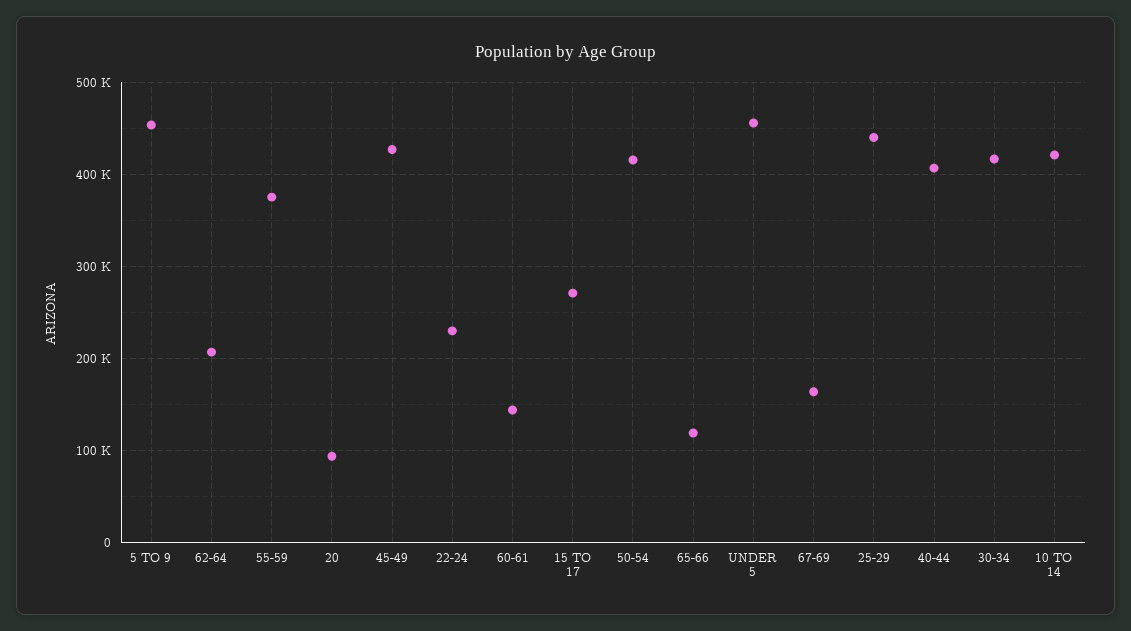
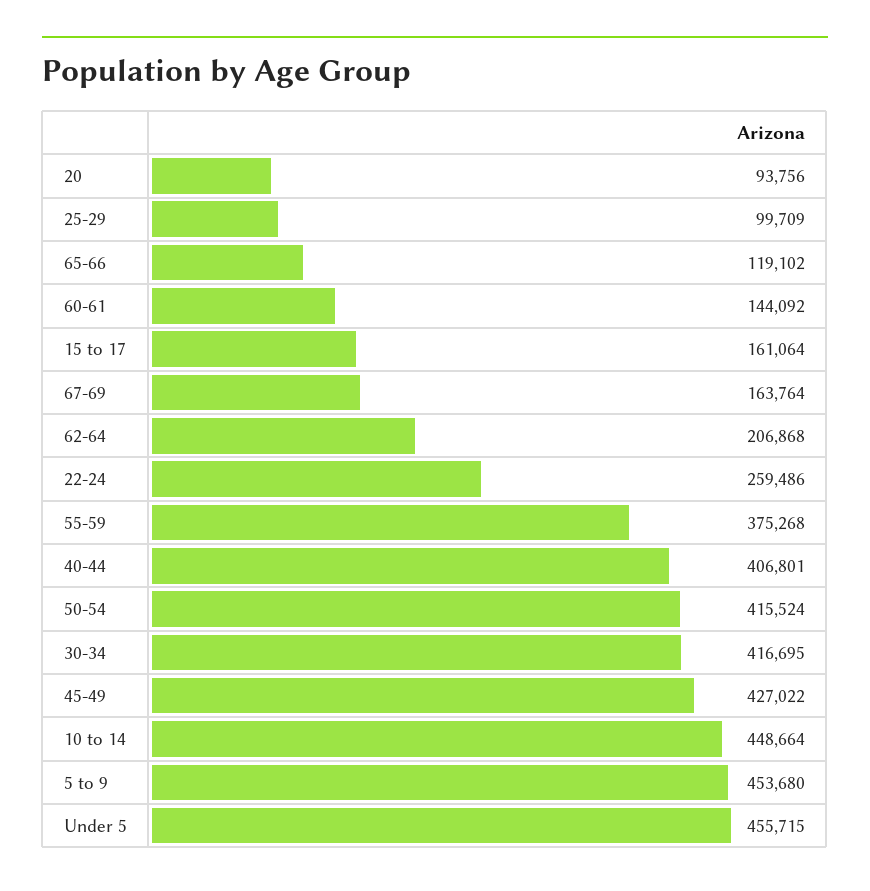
22-24: 230000 -> 259486
15 TO 17: 270000 -> 161064
25-29: 440000 -> 99709
10 TO 14: 420000 -> 448664

